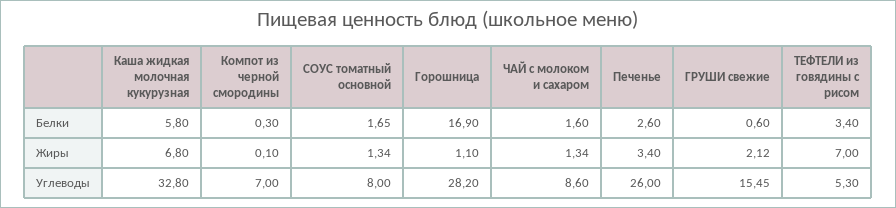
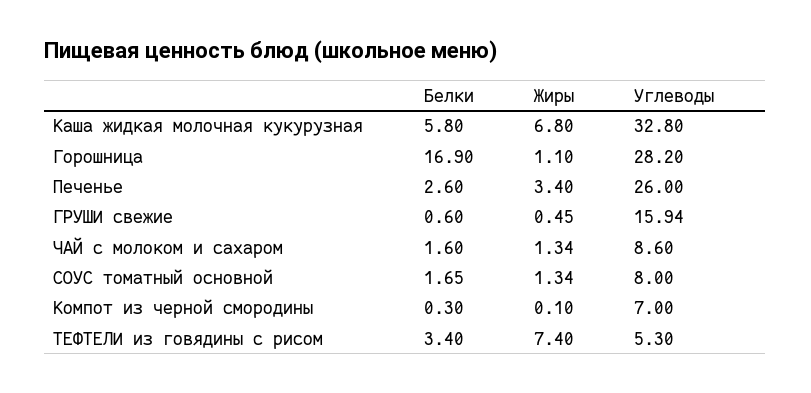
ГРУШИ свежие, Жиры: 2.12 -> 0.45
ТЕФТЕЛИ из говядины с рисом, Жиры: 7 -> 7.4
ГРУШИ свежие, Углеводы: 15.45 -> 15.94

